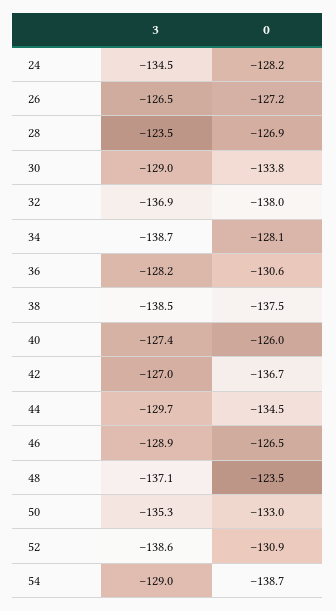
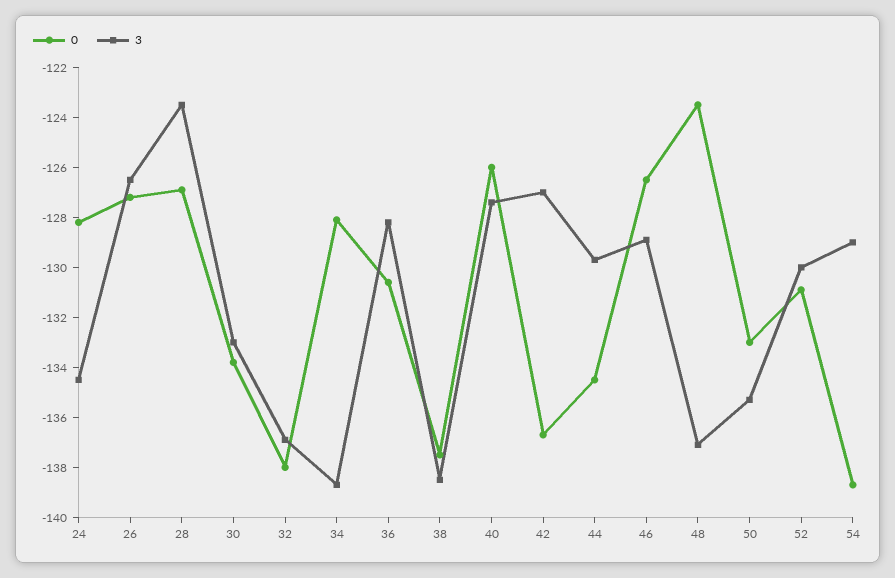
3, 30: -129 -> -133
3, 52: -138.6 -> -130

